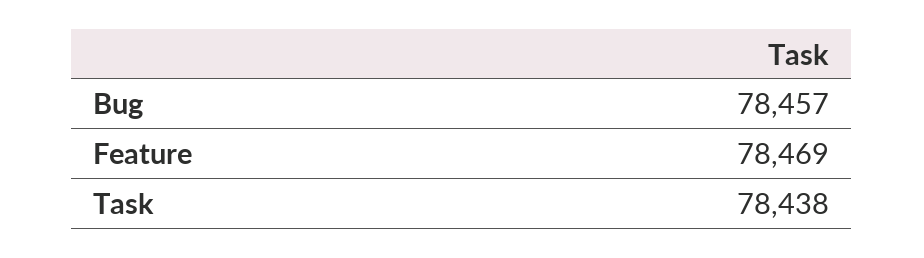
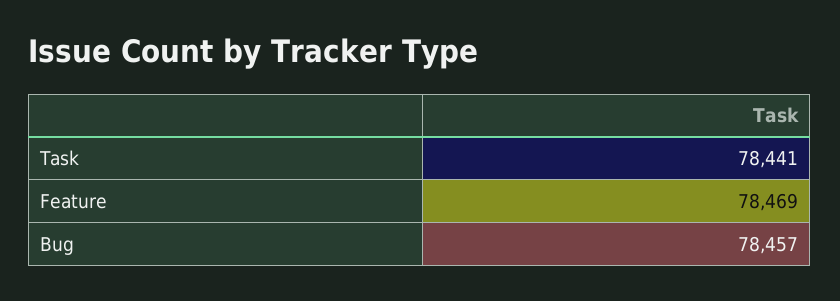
Task: 78438 -> 78441

